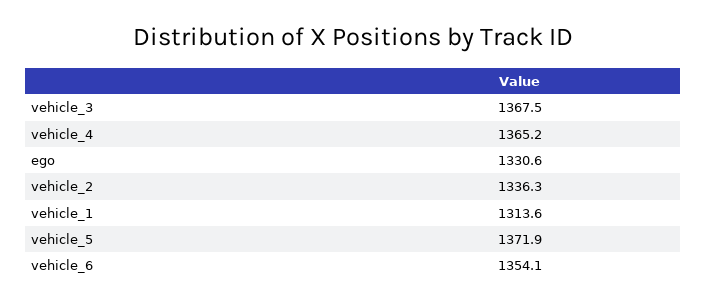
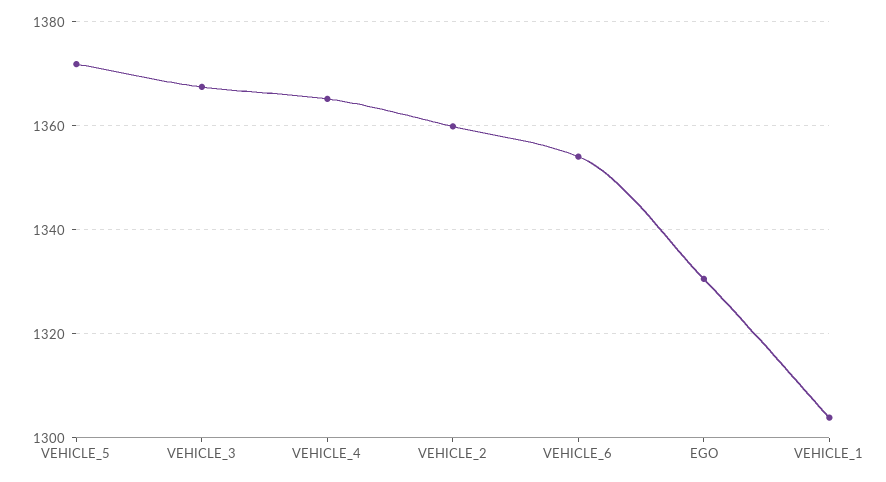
vehicle_2: 1336.3 -> 1360
vehicle_1: 1313.6 -> 1304

